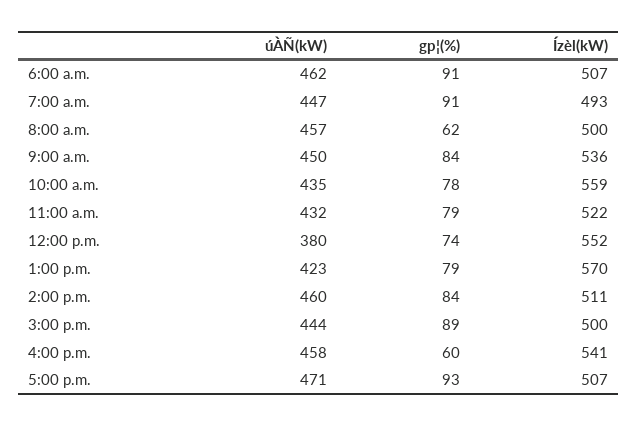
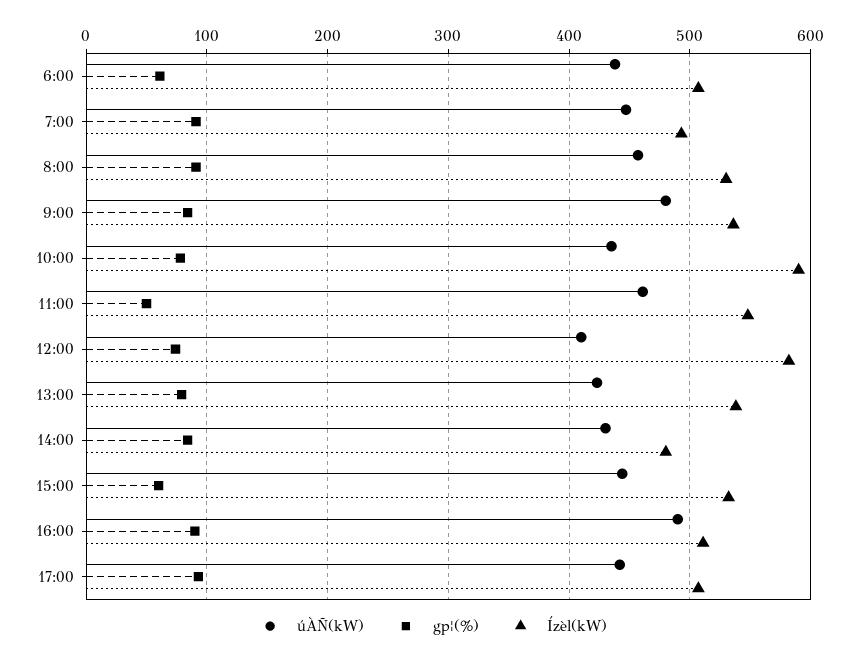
úÀÑ(kW), 6:00 a.m.: 462 -> 440
gp¦(%), 6:00 a.m.: 91 -> 60
gp¦(%), 8:00 a.m.: 62 -> 90
Ízèl(kW), 8:00 a.m.: 500 -> 530
úÀÑ(kW), 9:00 a.m.: 450 -> 480
Ízèl(kW), 10:00 a.m.: 559 -> 590
úÀÑ(kW), 11:00 a.m.: 432 -> 460
gp¦(%), 11:00 a.m.: 79 -> 50
Ízèl(kW), 11:00 a.m.: 522 -> 550
úÀÑ(kW), 12:00 p.m.: 380 -> 410
Ízèl(kW), 12:00 p.m.: 552 -> 580
Ízèl(kW), 1:00 p.m.: 570 -> 540
úÀÑ(kW), 2:00 p.m.: 460 -> 430
Ízèl(kW), 2:00 p.m.: 511 -> 480
gp¦(%), 3:00 p.m.: 89 -> 60
Ízèl(kW), 3:00 p.m.: 500 -> 530
úÀÑ(kW), 4:00 p.m.: 458 -> 490
gp¦(%), 4:00 p.m.: 60 -> 90
Ízèl(kW), 4:00 p.m.: 541 -> 510
úÀÑ(kW), 5:00 p.m.: 471 -> 440

